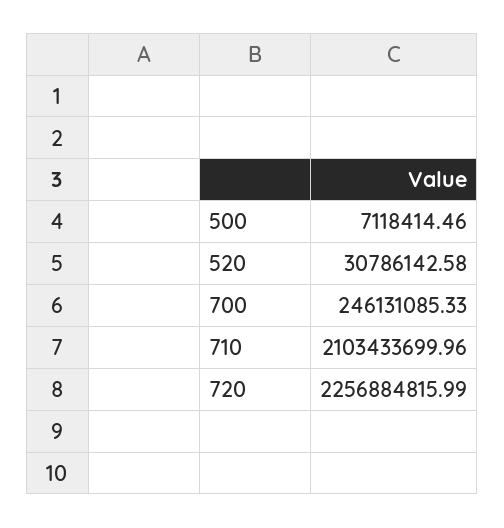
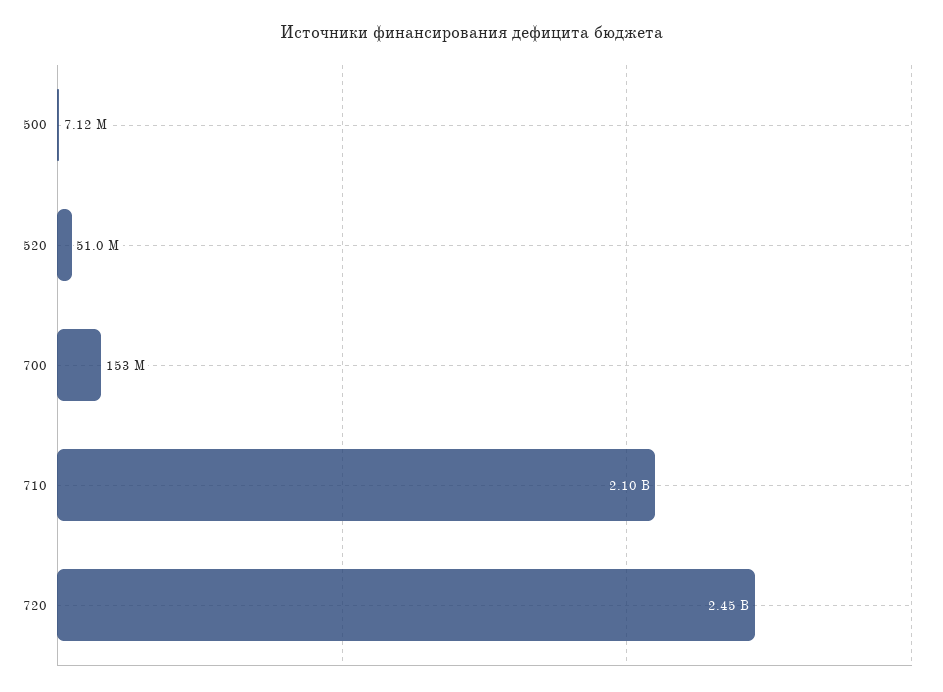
520: 30786142.58 -> 51000000
700: 246131085.33 -> 153000000
720: 2256884815.99 -> 2450000000

